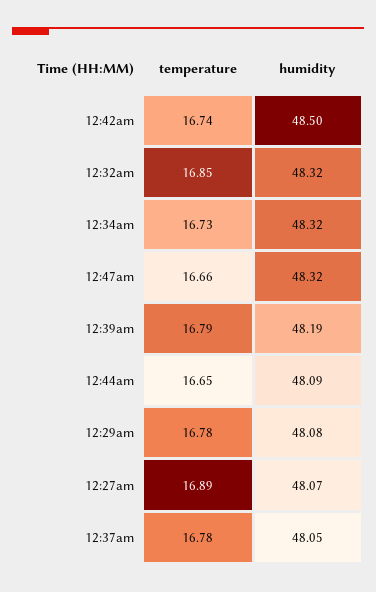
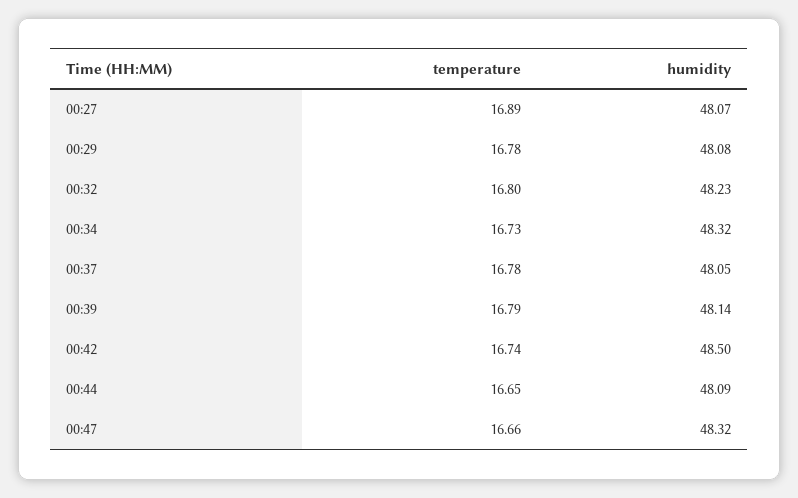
temperature, 12:32am: 16.85 -> 16.8
humidity, 12:32am: 48.32 -> 48.23
humidity, 12:39am: 48.19 -> 48.14

